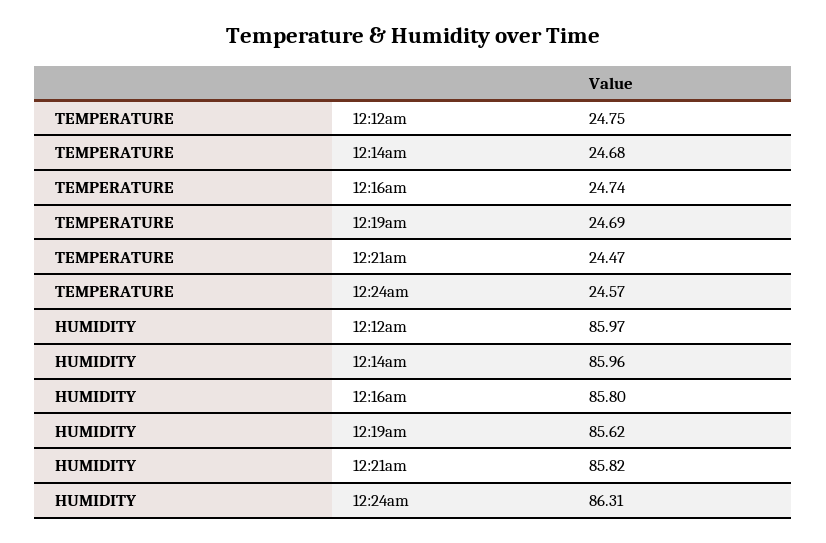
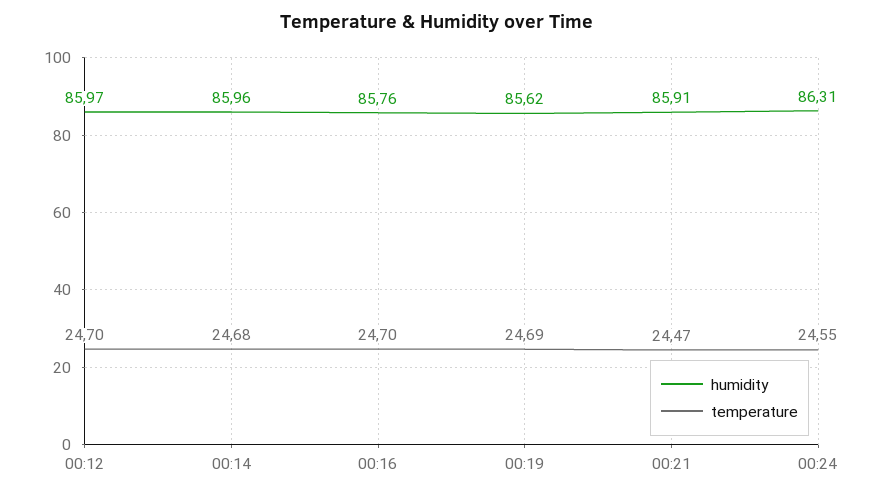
TEMPERATURE, 12:12am: 24.75 -> 24.7
TEMPERATURE, 12:16am: 24.74 -> 24.7
TEMPERATURE, 12:24am: 24.57 -> 24.55
HUMIDITY, 12:16am: 85.8 -> 85.76
HUMIDITY, 12:21am: 85.82 -> 85.91

